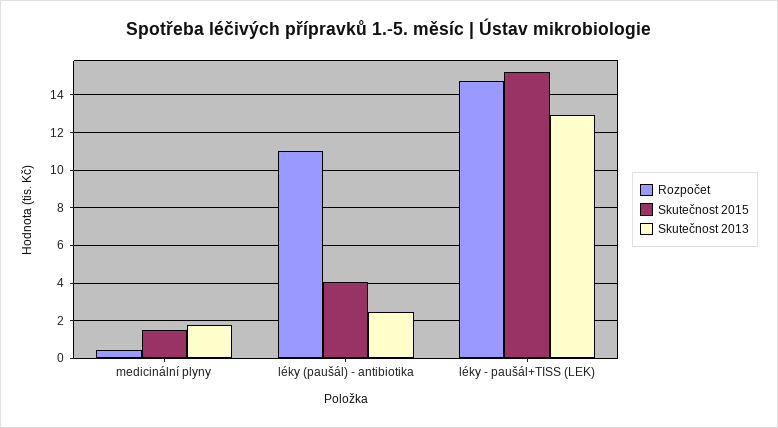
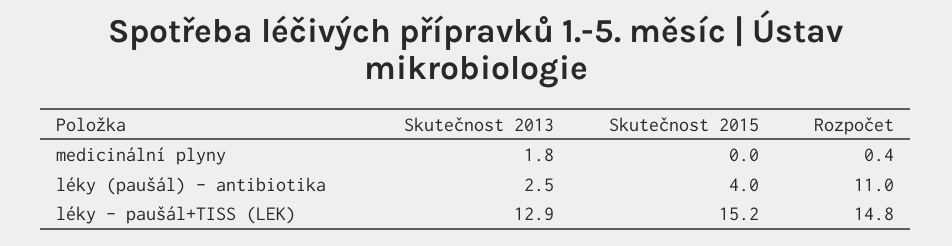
Skutečnost 2015, medicinální plyny: 1.5 -> 0

